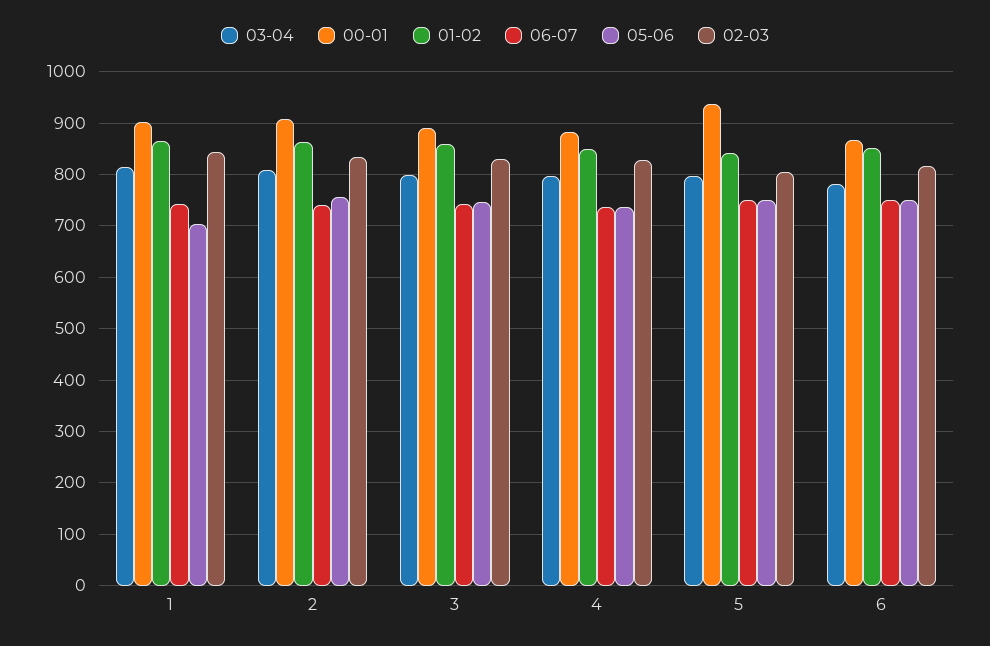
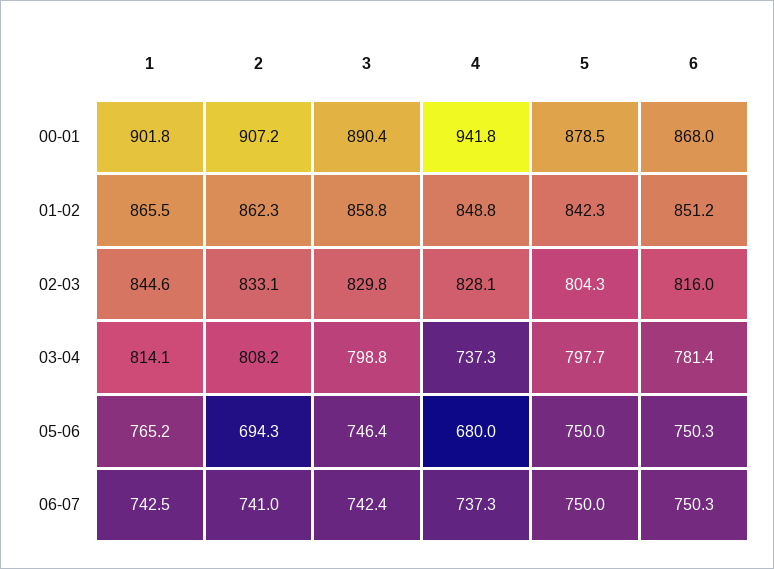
05-06, 1: 700 -> 765.2
05-06, 2: 760 -> 694.3
03-04, 4: 800 -> 737.3
00-01, 4: 880 -> 941.8
05-06, 4: 740 -> 680
00-01, 5: 940 -> 878.5

